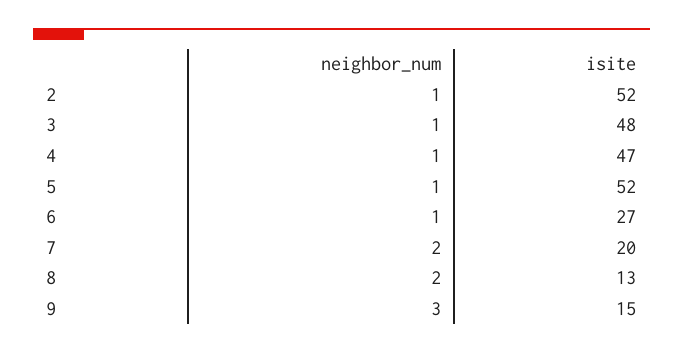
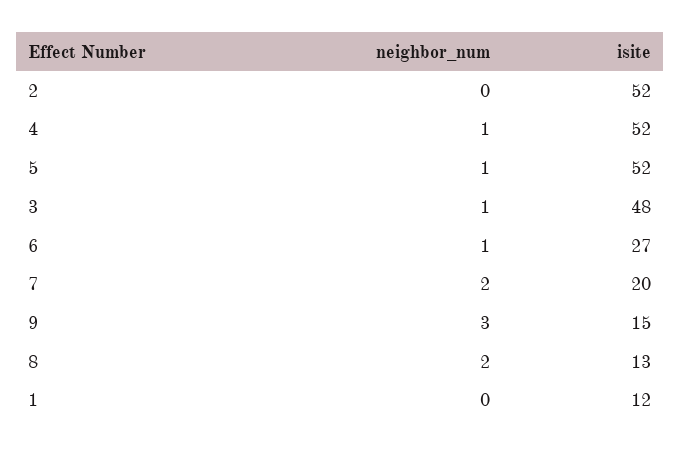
neighbor_num, 2: 1 -> 0
isite, 4: 47 -> 52
neighbor_num, 1: none -> 0
isite, 1: none -> 12

